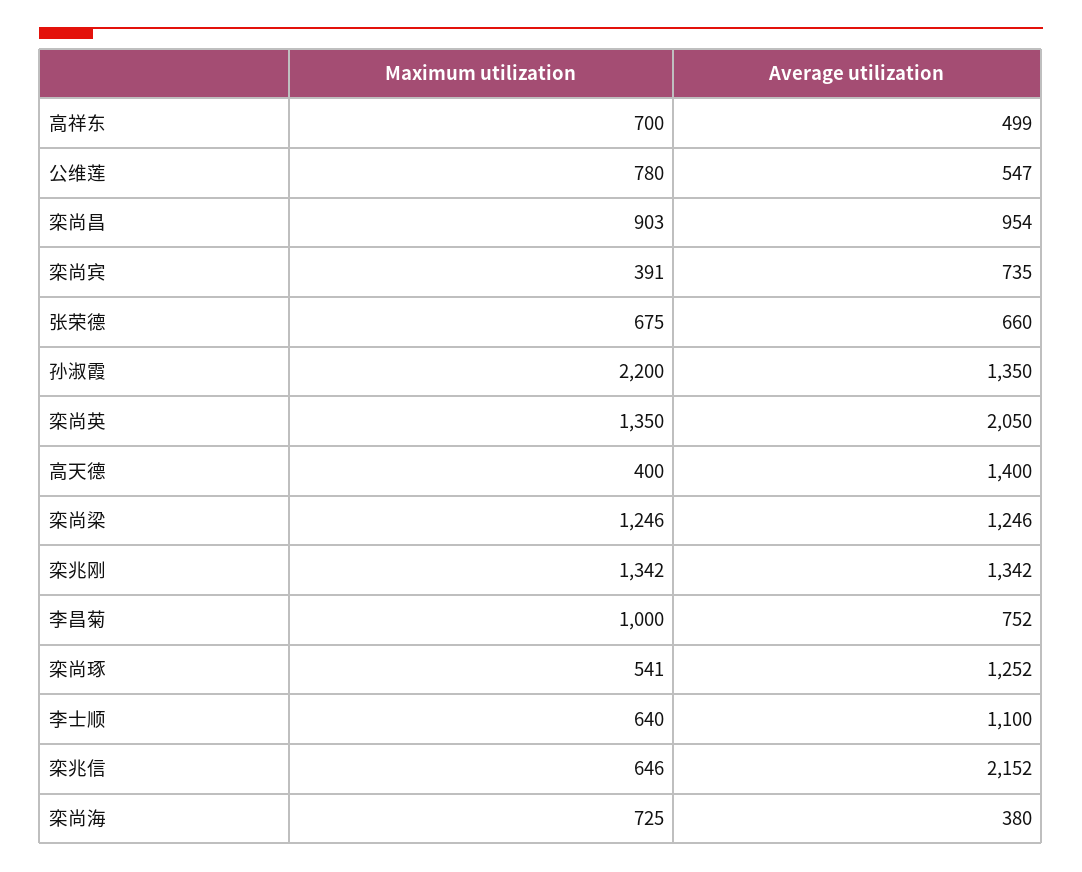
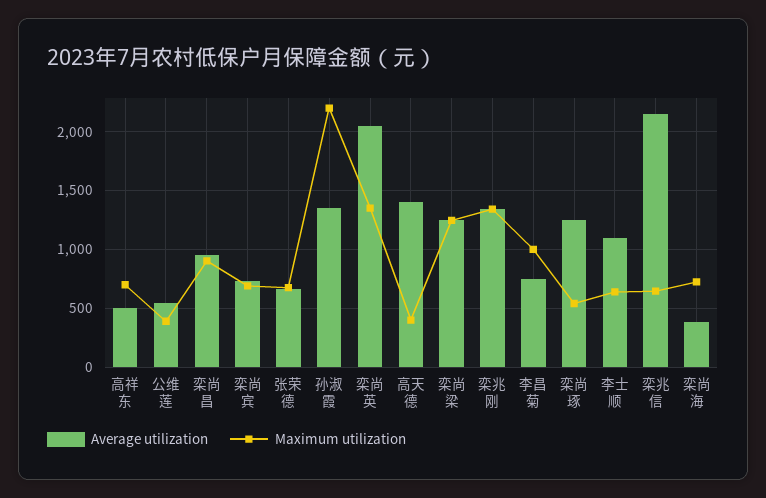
Maximum utilization, 公维莲: 780 -> 400
Maximum utilization, 栾尚宾: 391 -> 700

